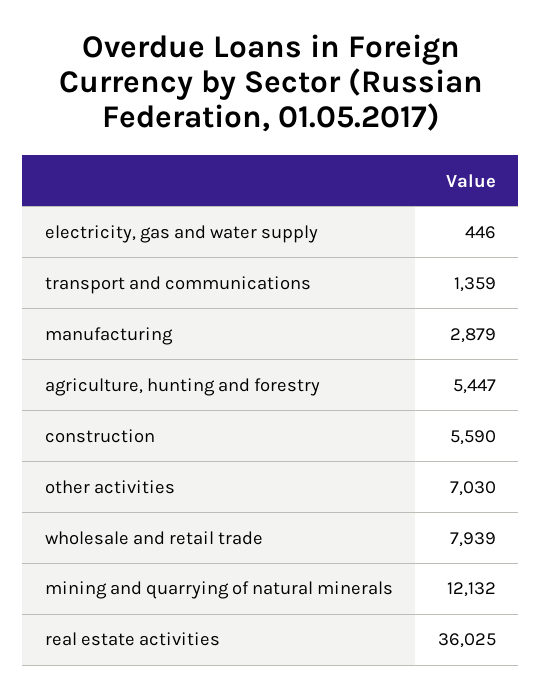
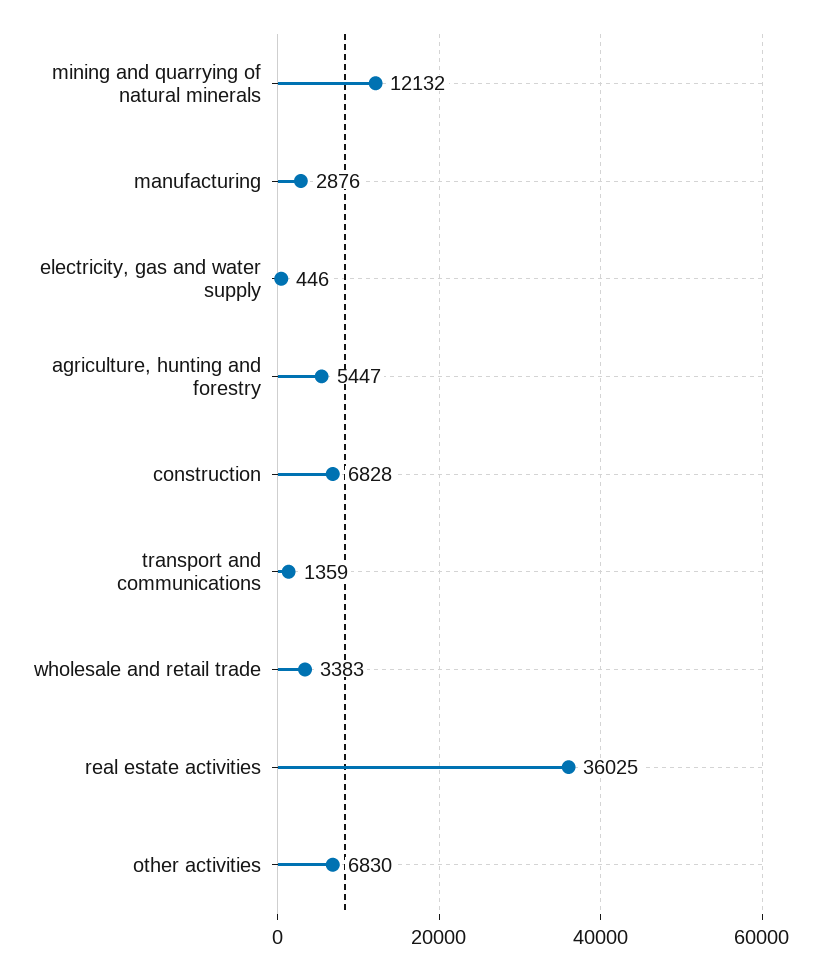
manufacturing: 2879 -> 2876
construction: 5590 -> 6828
other activities: 7030 -> 6830
wholesale and retail trade: 7939 -> 3383

